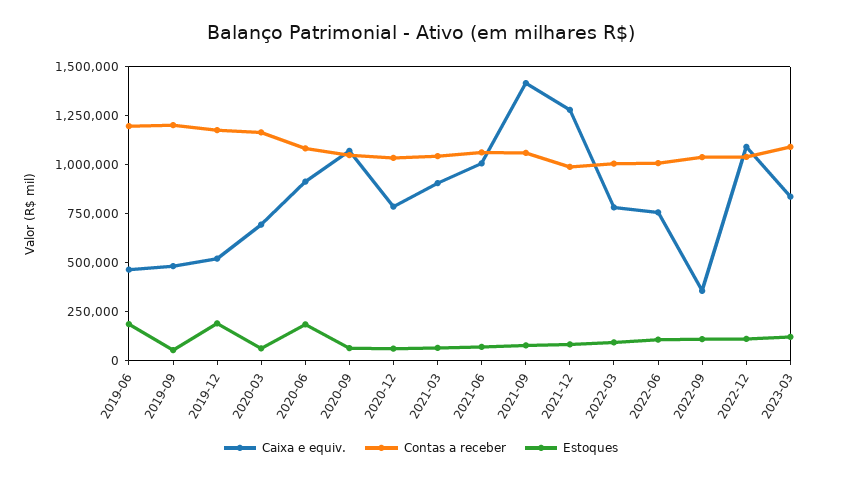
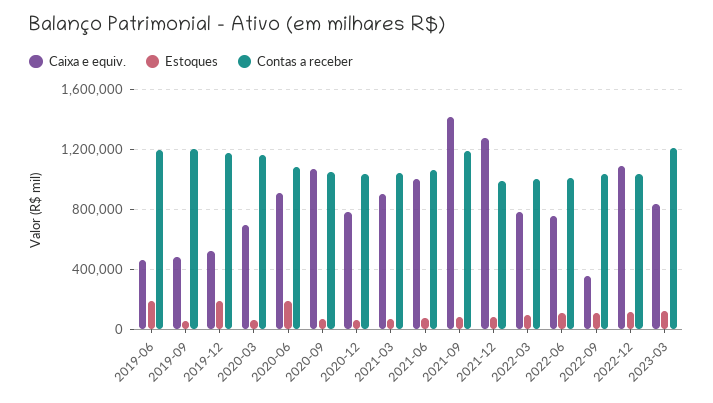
Contas a receber, 2021-09: 1050000 -> 1200000
Contas a receber, 2023-03: 1100000 -> 1200000

